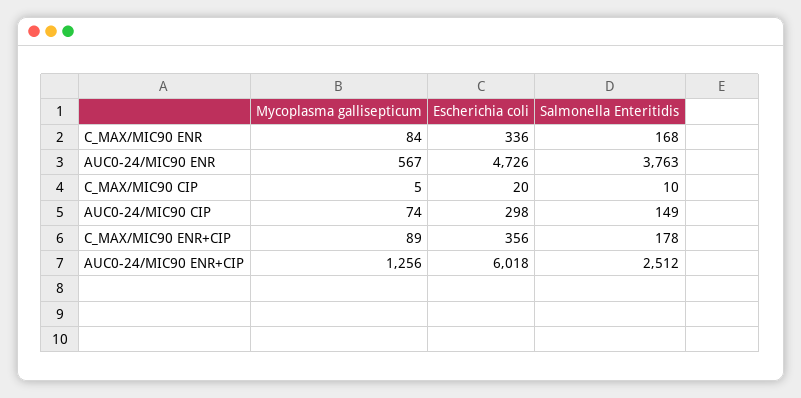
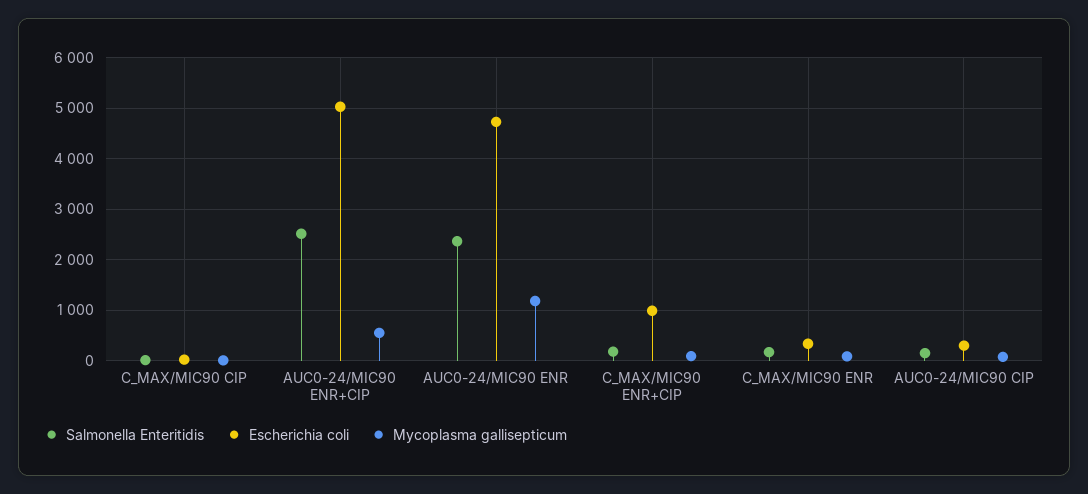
Mycoplasma gallisepticum, AUC0-24/MIC90 ENR: 567 -> 1200
Salmonella Enteritidis, AUC0-24/MIC90 ENR: 3763 -> 2400
Escherichia coli, C_MAX/MIC90 ENR+CIP: 356 -> 1000
Mycoplasma gallisepticum, AUC0-24/MIC90 ENR+CIP: 1256 -> 600
Escherichia coli, AUC0-24/MIC90 ENR+CIP: 6018 -> 5000

